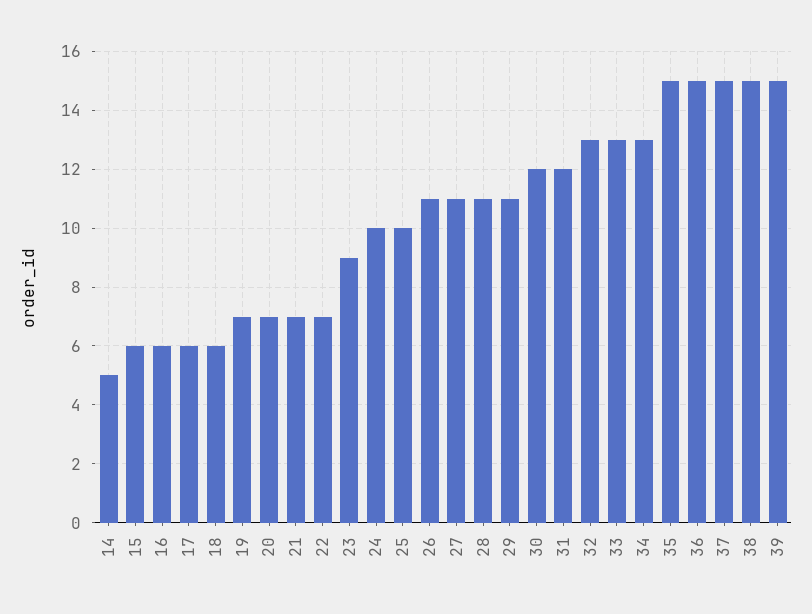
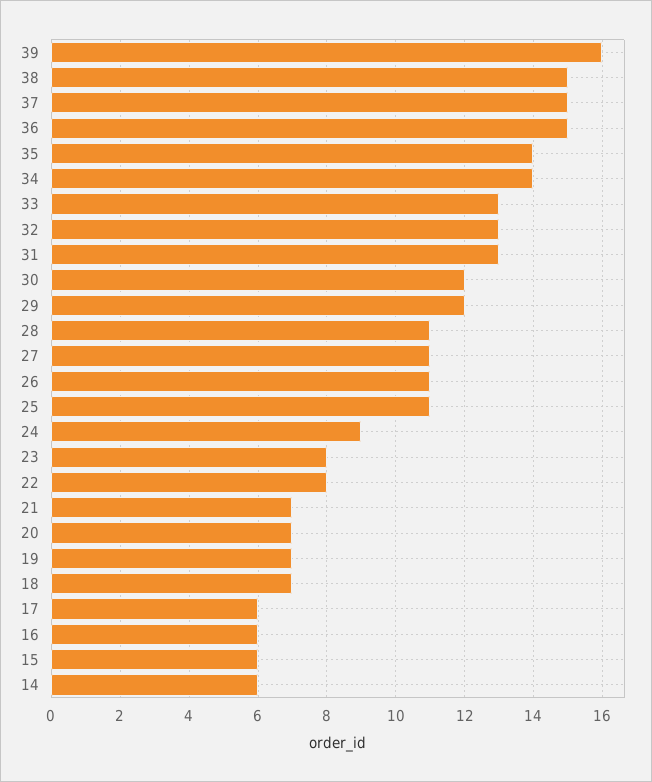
14: 5 -> 6
18: 6 -> 7
22: 7 -> 8
23: 9 -> 8
24: 10 -> 9
25: 10 -> 11
29: 11 -> 12
31: 12 -> 13
34: 13 -> 14
35: 15 -> 14
39: 15 -> 16

